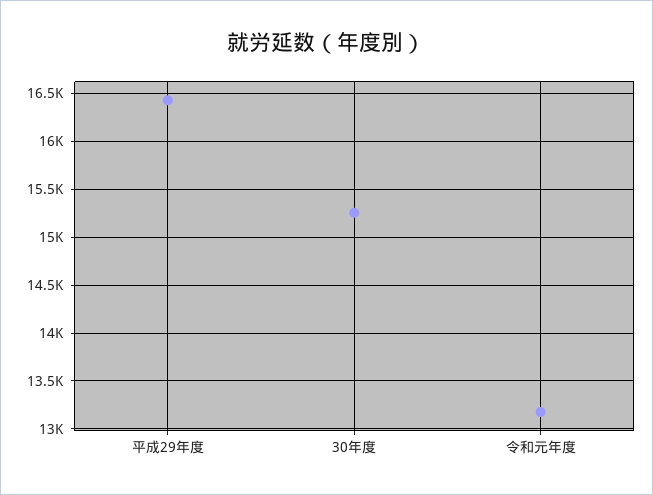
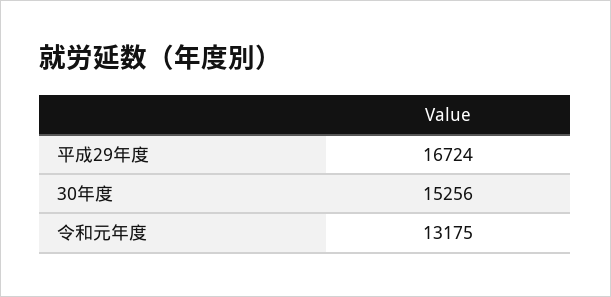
平成29年度: 16400 -> 16724

